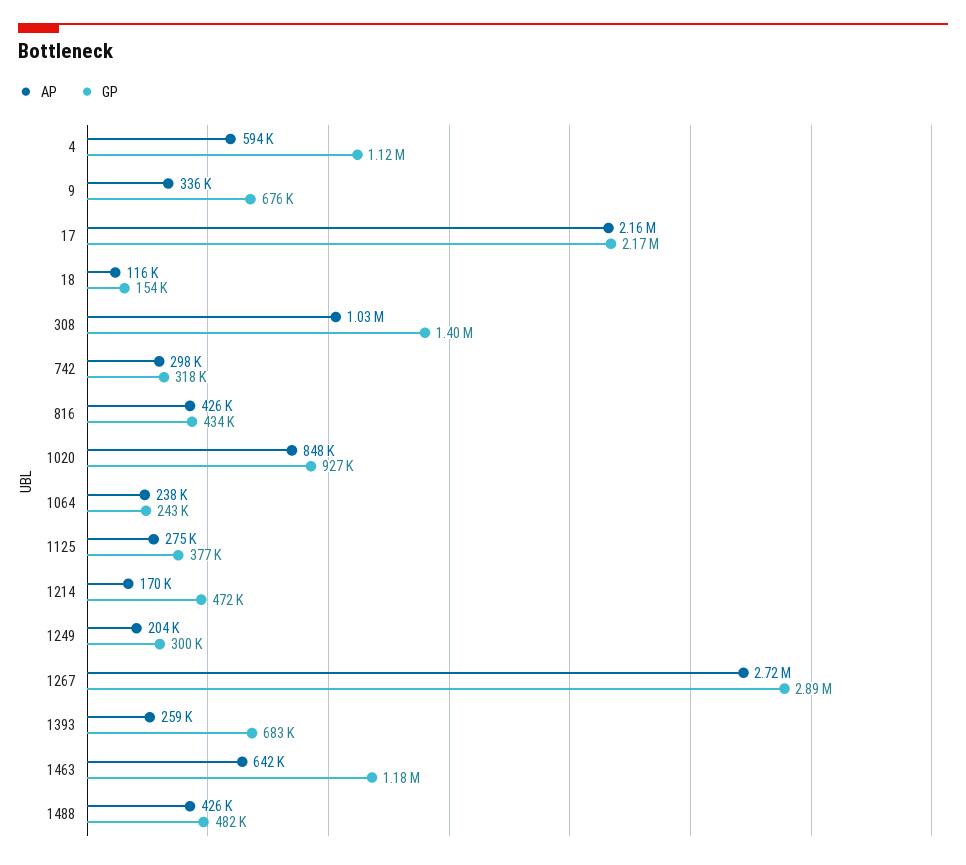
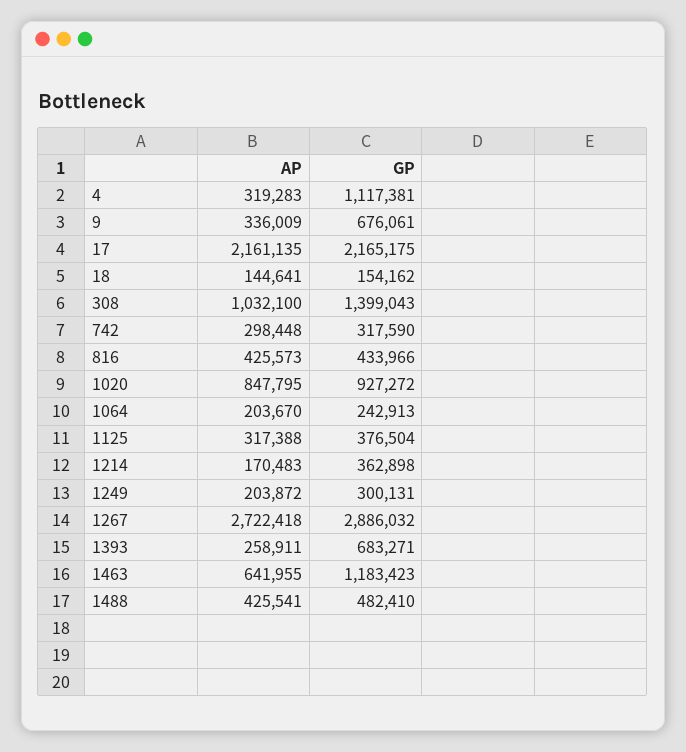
AP, 4: 594000 -> 319283
AP, 18: 116000 -> 144641
AP, 1064: 238000 -> 203670
AP, 1125: 275000 -> 317388
GP, 1214: 472000 -> 362898

